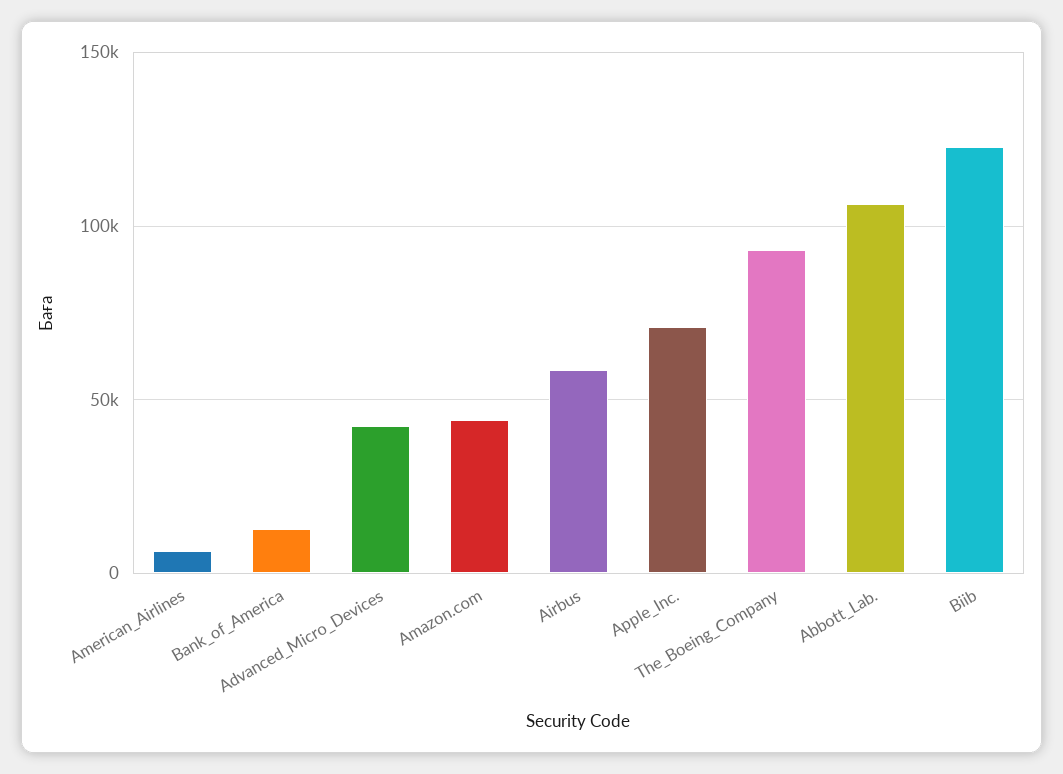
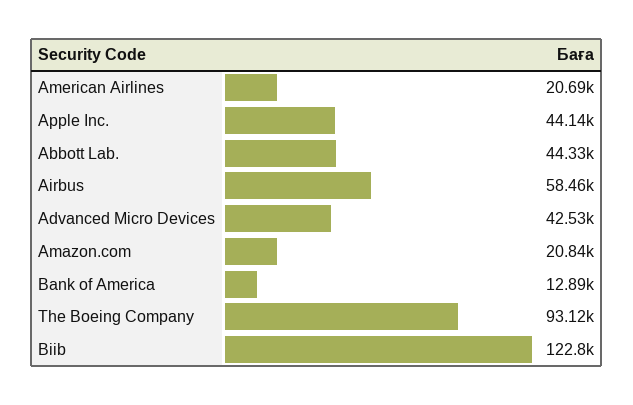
American_Airlines: 5000 -> 20690
Amazon.com: 45000 -> 20840
Apple_Inc.: 70000 -> 44140
Abbott_Lab.: 105000 -> 44330

